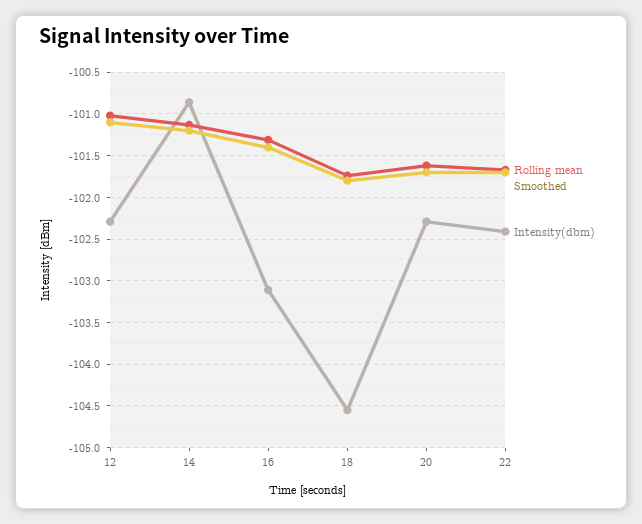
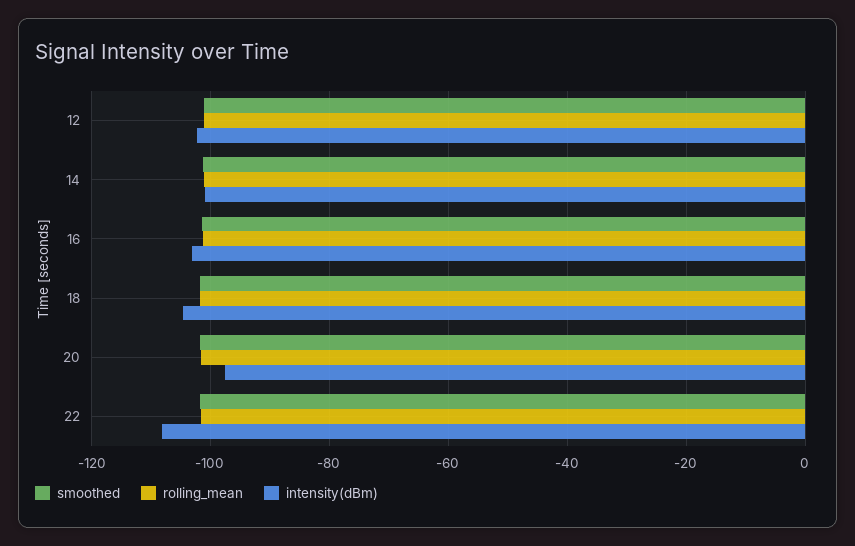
Intensity(dbm), 20: -102.3 -> -98
Intensity(dbm), 22: -102.4 -> -108

